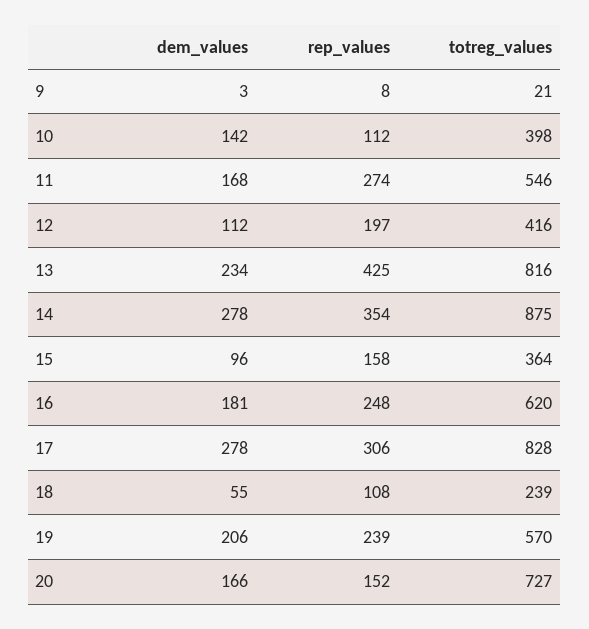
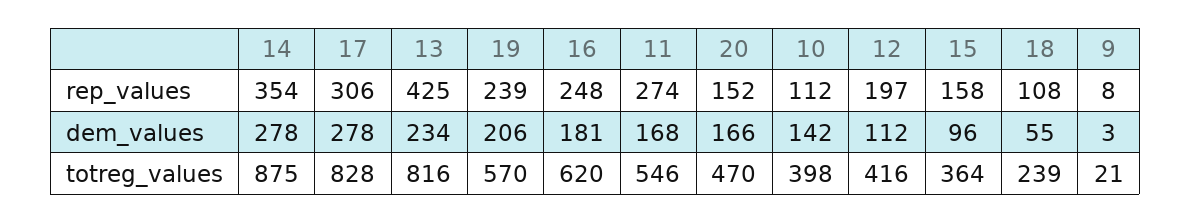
totreg_values, 20: 727 -> 470

